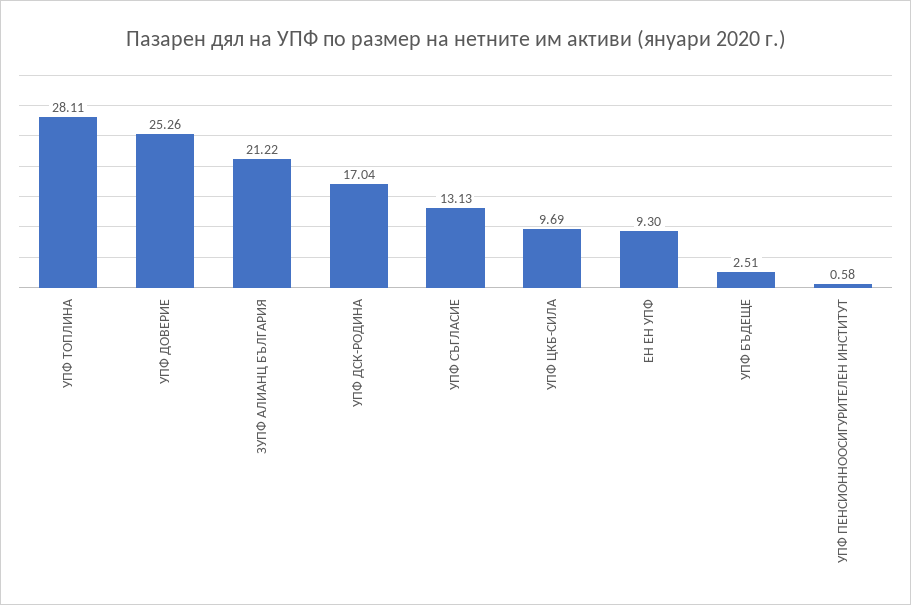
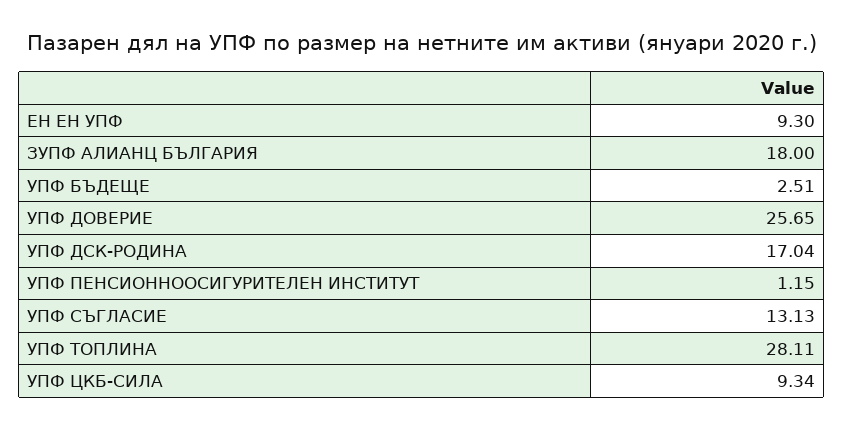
УПФ ДОВЕРИЕ: 25.26 -> 25.65
ЗУПФ АЛИАНЦ БЪЛГАРИЯ: 21.22 -> 18
УПФ ЦКБ-СИЛА: 9.69 -> 9.34
УПФ ПЕНСИОННООСИГУРИТЕЛЕН ИНСТИТУТ: 0.58 -> 1.15

